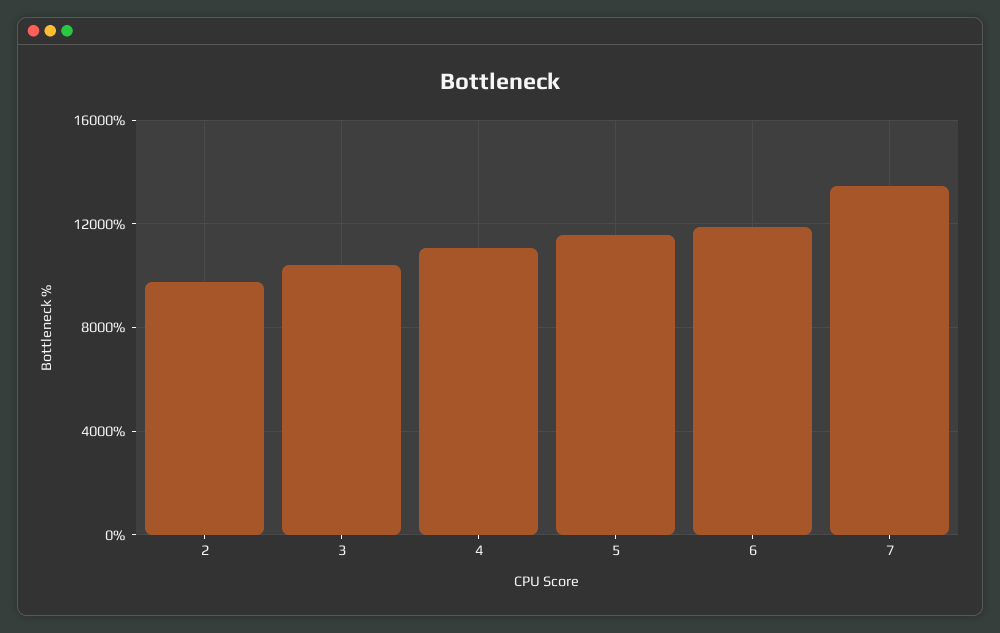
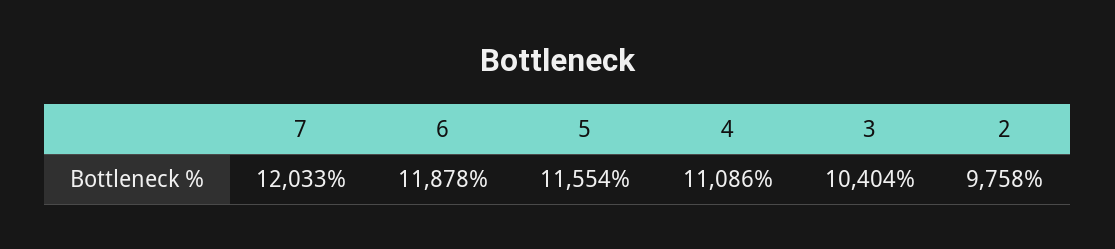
7: 13500 -> 12033

